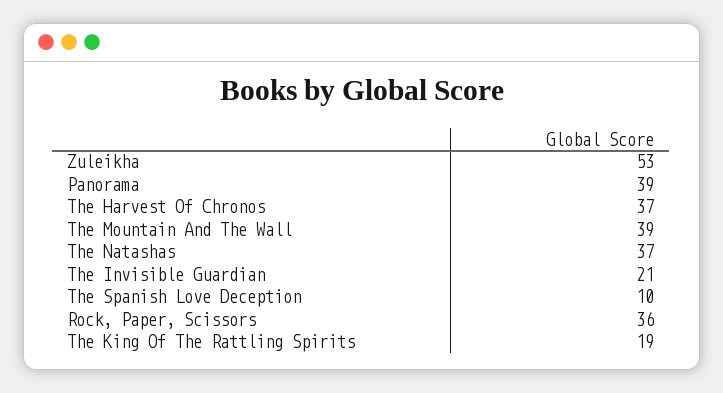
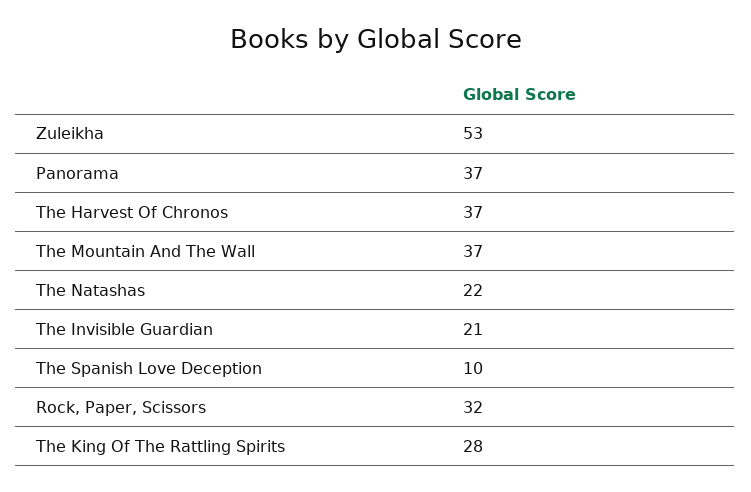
Panorama: 39 -> 37
The Mountain And The Wall: 39 -> 37
The Natashas: 37 -> 22
Rock, Paper, Scissors: 36 -> 32
The King Of The Rattling Spirits: 19 -> 28

